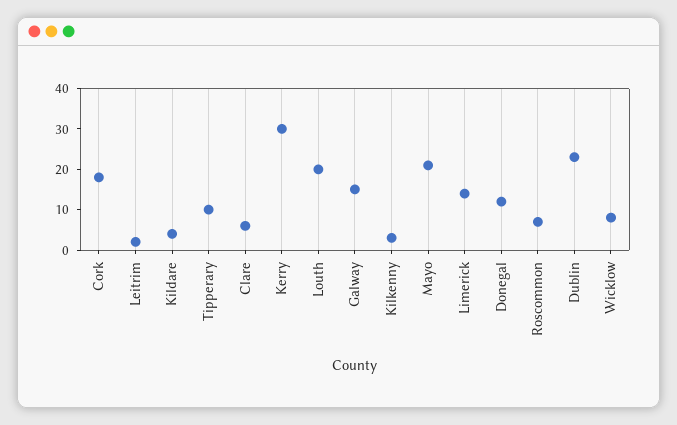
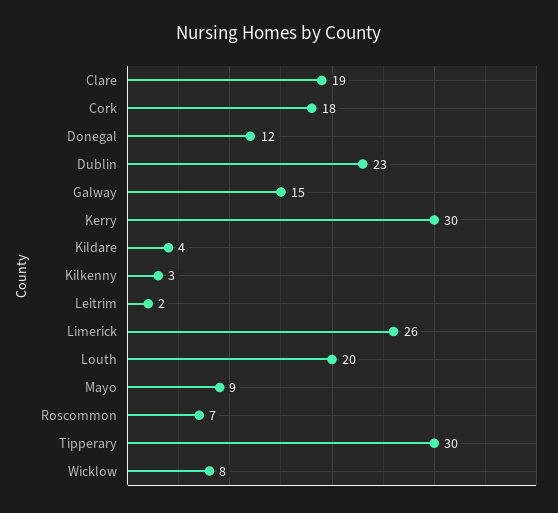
Tipperary: 10 -> 30
Clare: 5 -> 19
Mayo: 20 -> 9
Limerick: 15 -> 26

